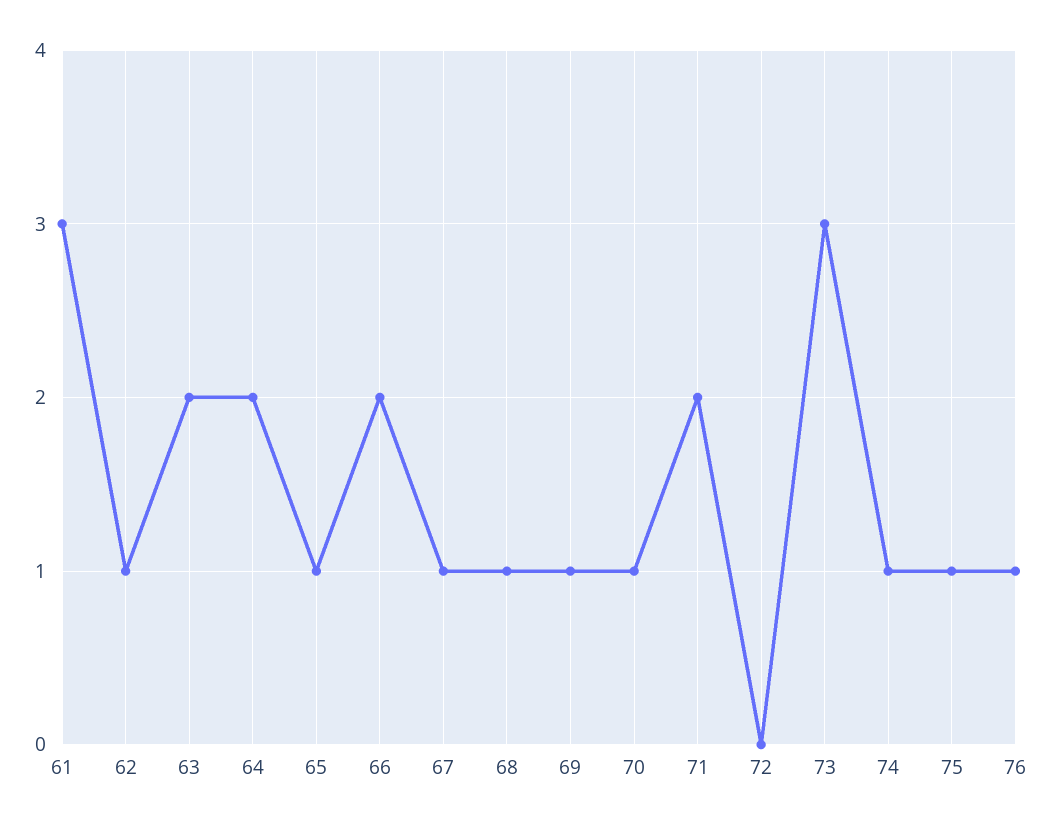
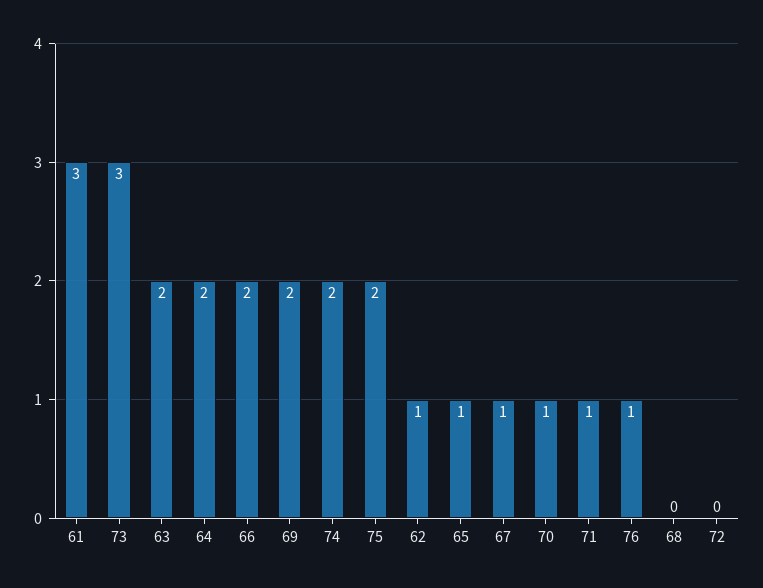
68: 1 -> 0
69: 1 -> 2
71: 2 -> 1
74: 1 -> 2
75: 1 -> 2

